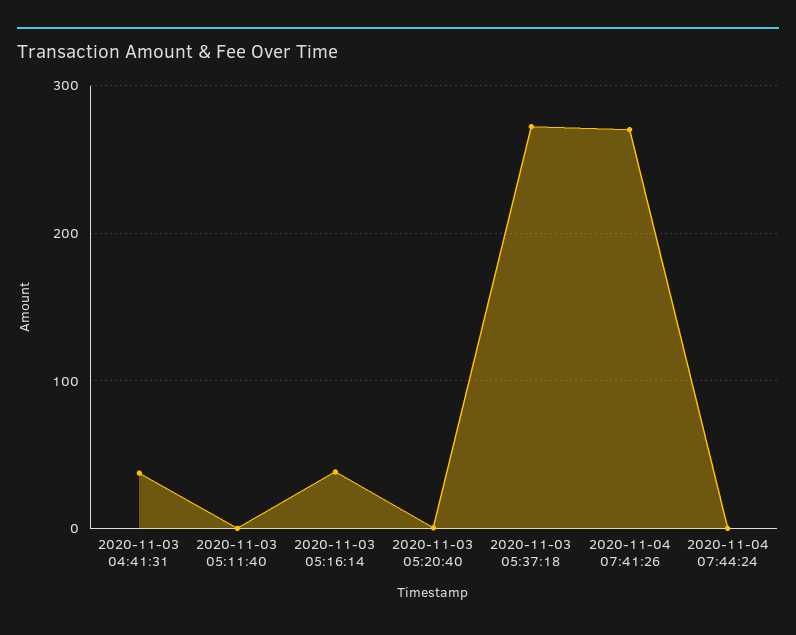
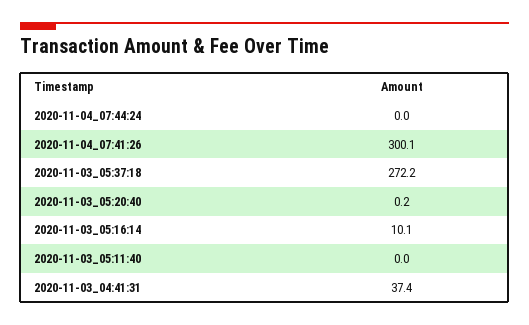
2020-11-03 05:16:14: 40 -> 10.1
2020-11-04 07:41:26: 270 -> 300.1

